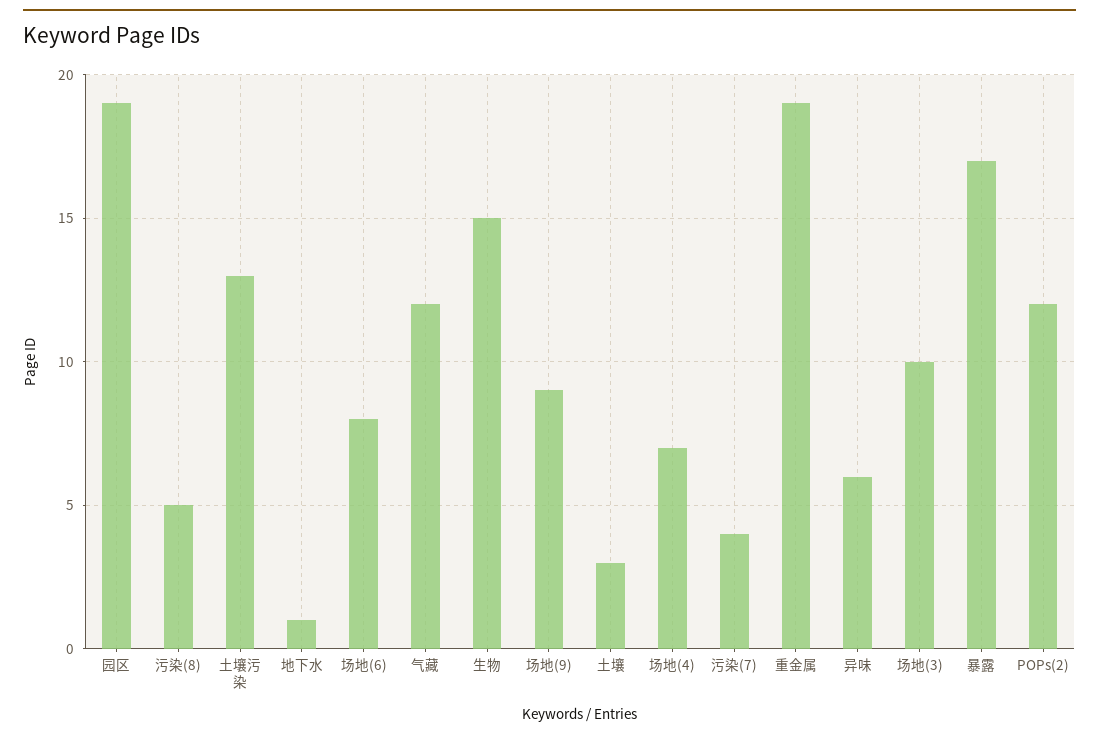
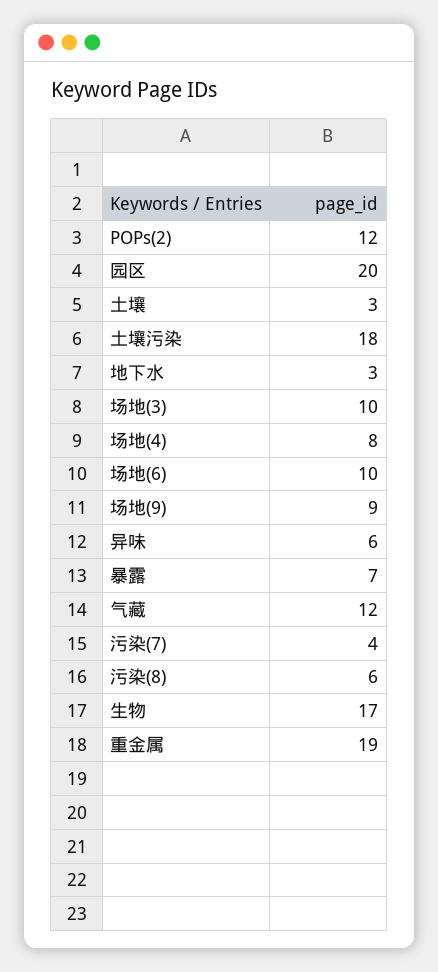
园区: 19 -> 20
污染(8): 5 -> 6
土壤污染: 13 -> 18
地下水: 1 -> 3
场地(6): 8 -> 10
生物: 15 -> 17
场地(4): 7 -> 8
暴露: 17 -> 7

